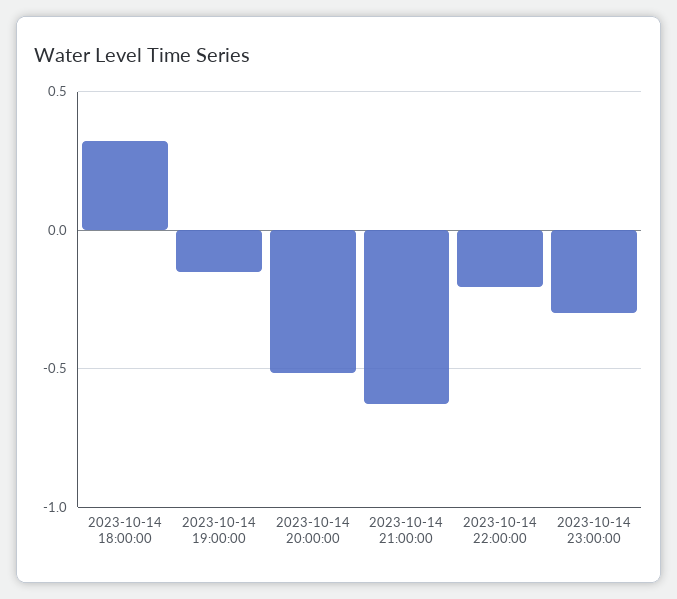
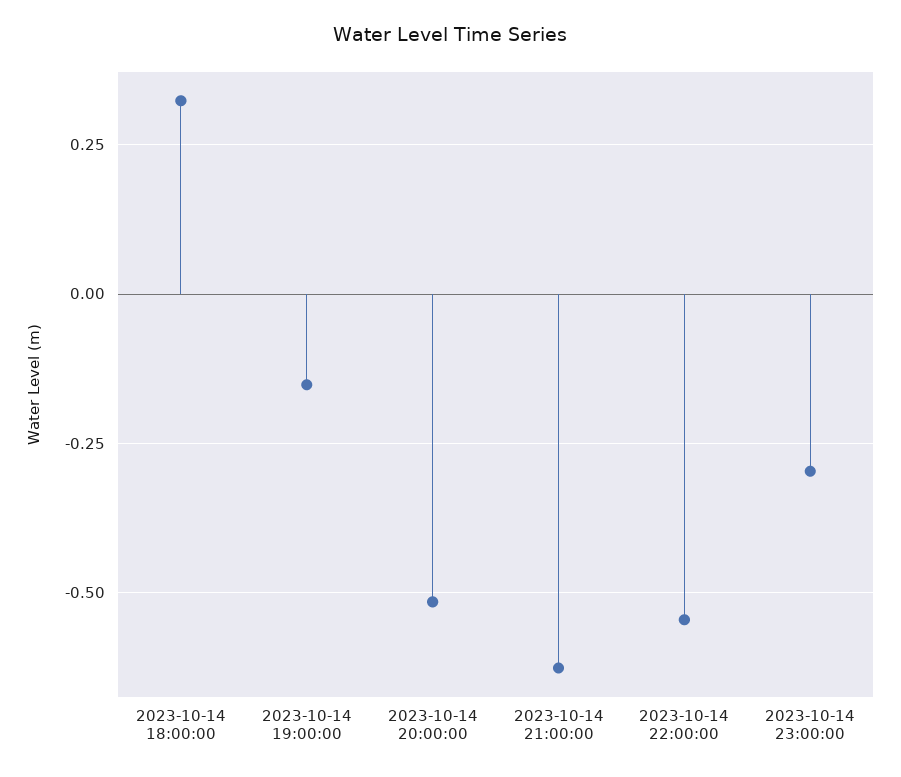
2023-10-14 22:00:00: -0.2 -> -0.55

